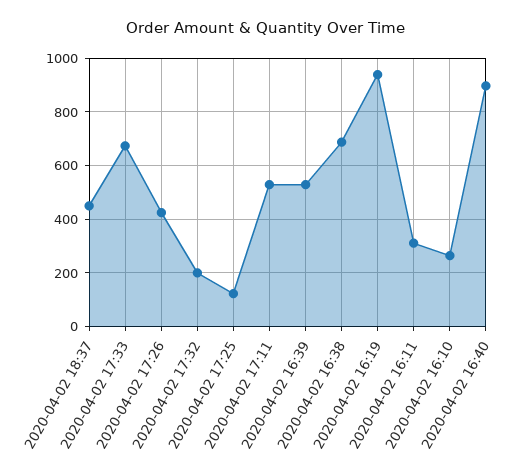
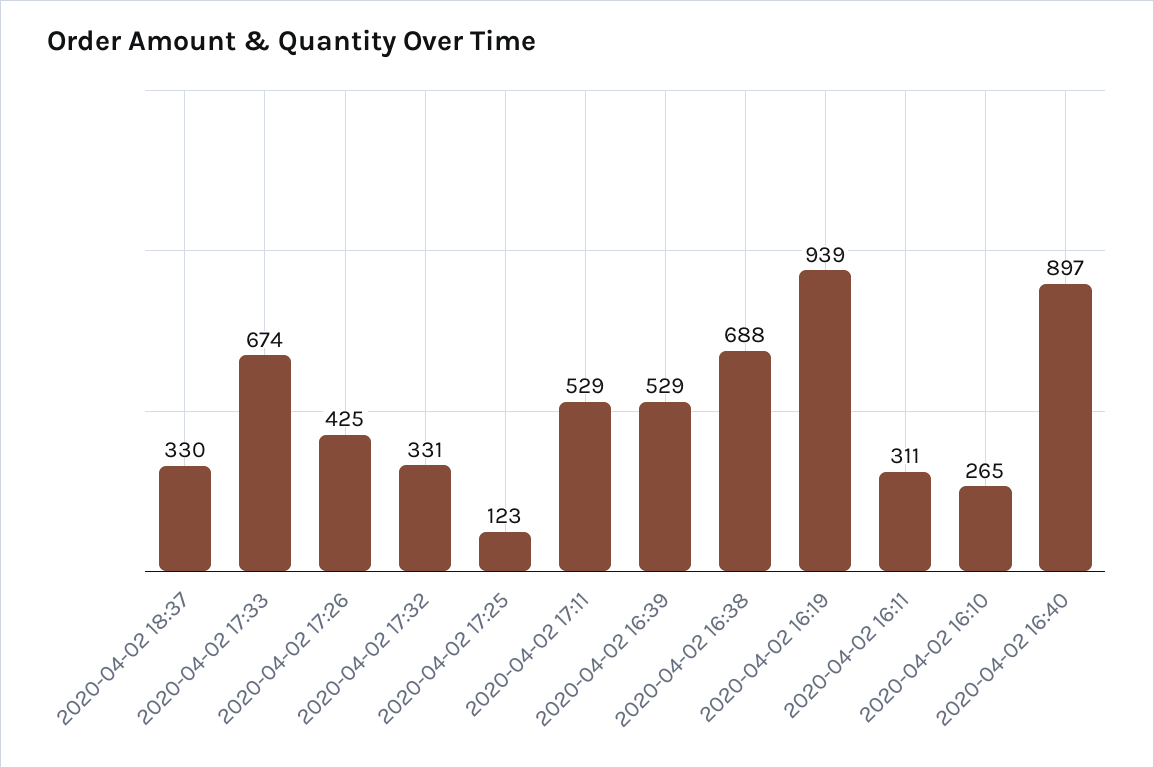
2020-04-02 18:37: 450 -> 330
2020-04-02 17:32: 200 -> 331

